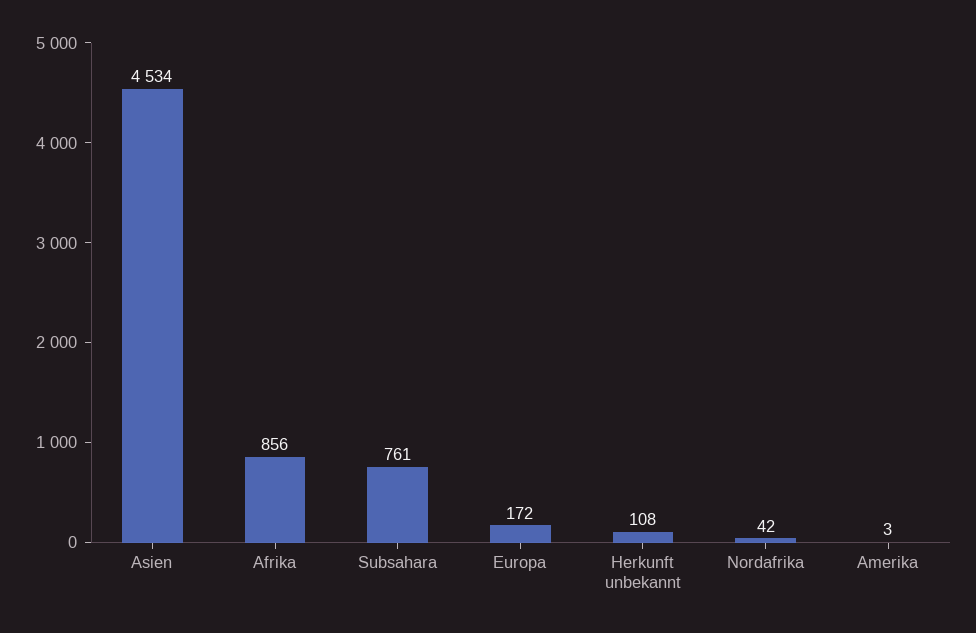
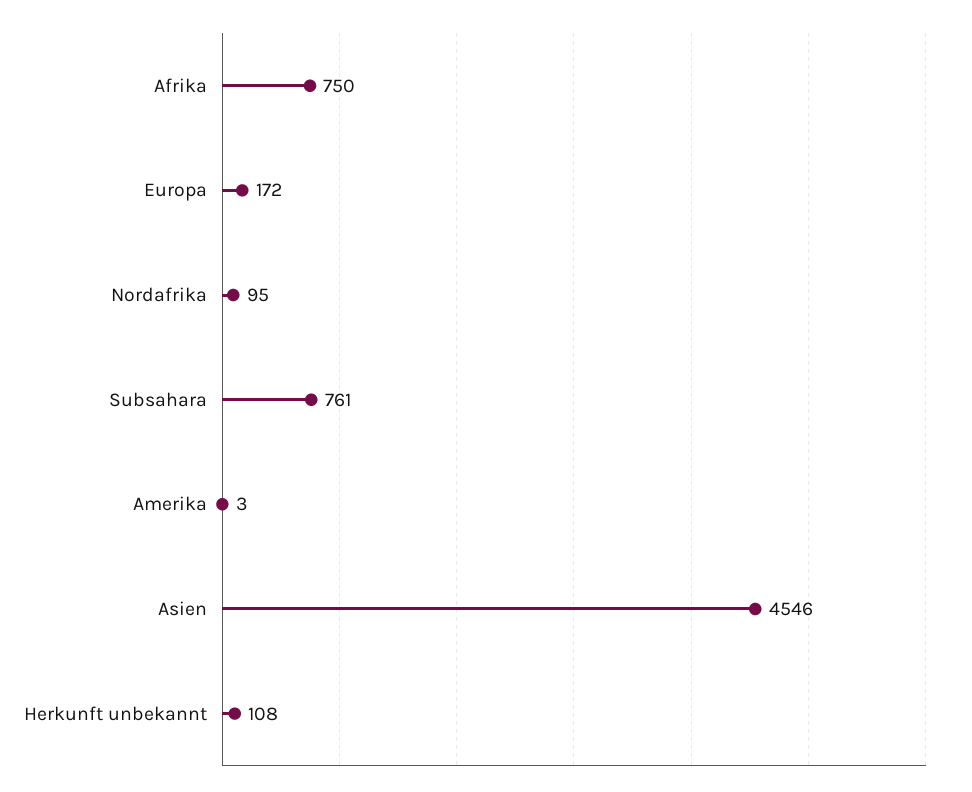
Asien: 4534 -> 4546
Afrika: 856 -> 750
Nordafrika: 42 -> 95

